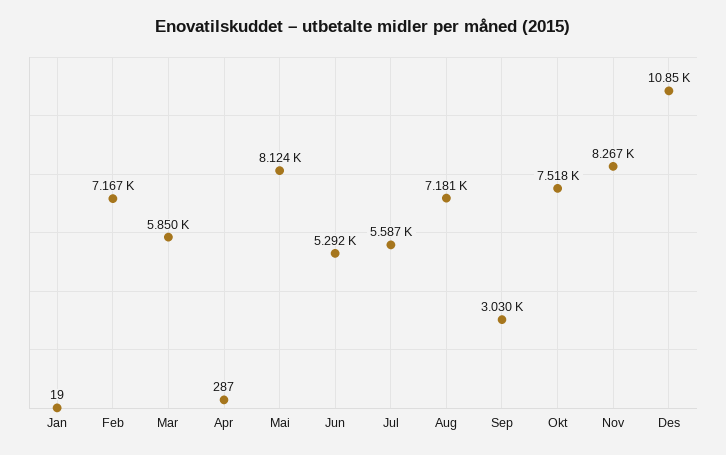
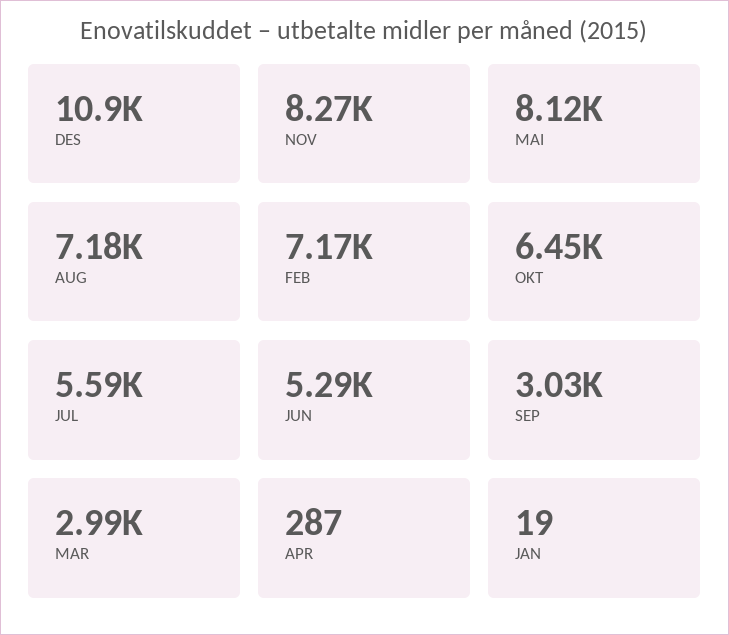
Mar: 5850 -> 2990
Okt: 7518 -> 6450

